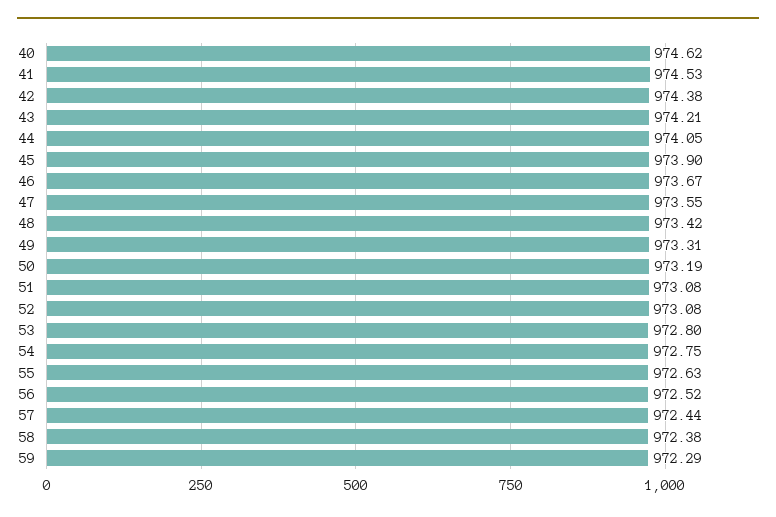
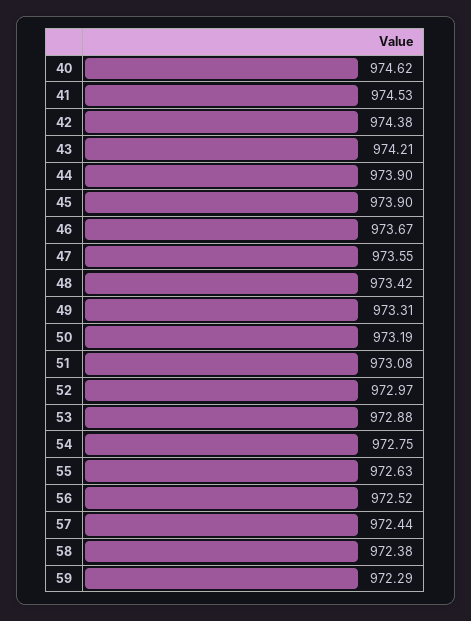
44: 974.05 -> 973.9
52: 973.08 -> 972.97
53: 972.8 -> 972.88

